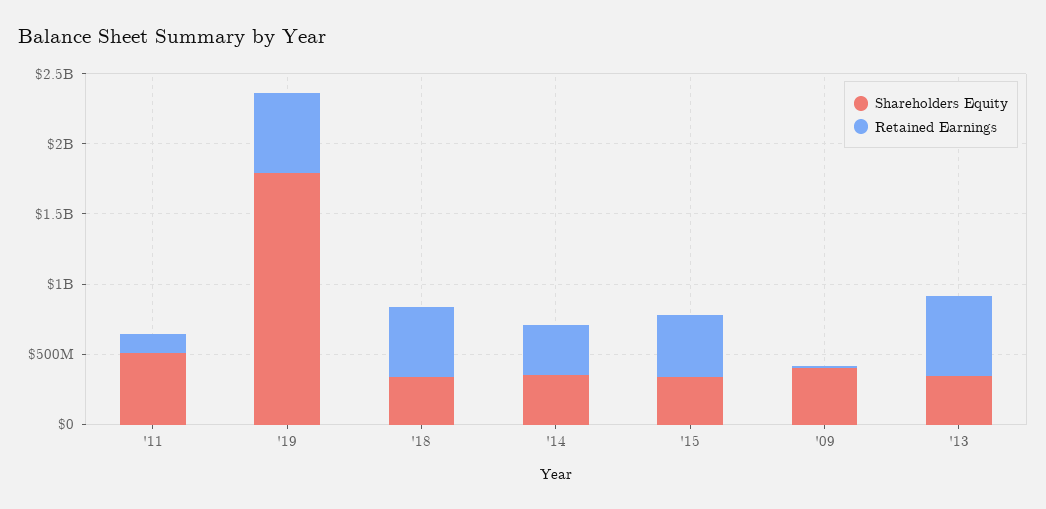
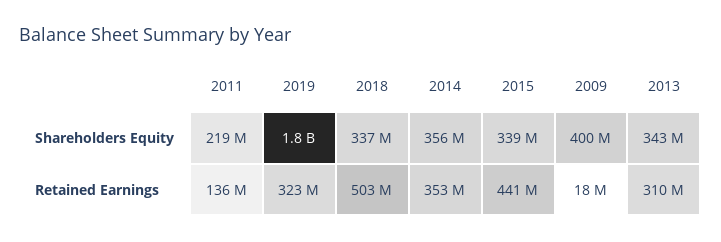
Shareholders Equity, '11: 500000000 -> 219000000
Retained Earnings, '19: 600000000 -> 323000000
Retained Earnings, '13: 600000000 -> 310000000

